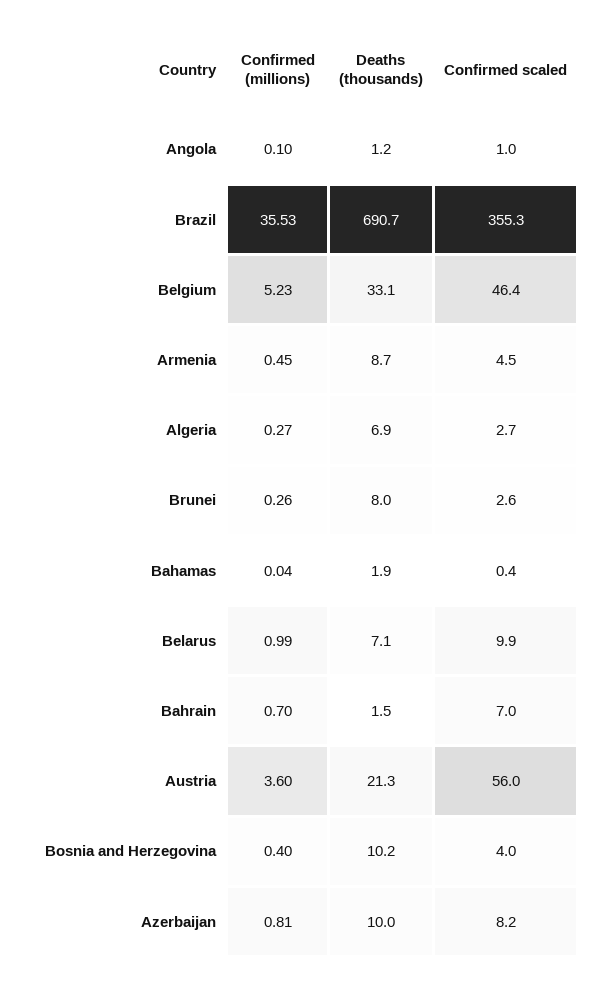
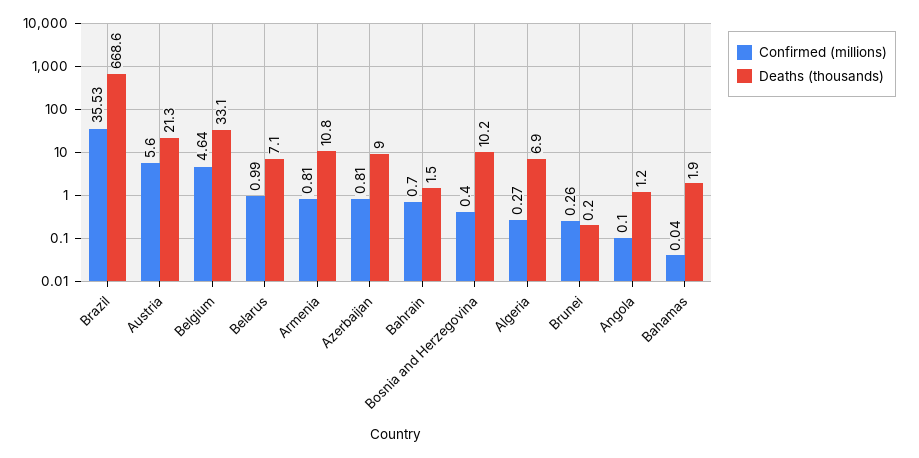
Confirmed scaled, Angola: 1 -> none
Deaths (thousands), Brazil: 690.7 -> 668.6
Confirmed scaled, Brazil: 355.3 -> none
Confirmed (millions), Belgium: 5.23 -> 4.64
Confirmed scaled, Belgium: 46.4 -> none
Confirmed (millions), Armenia: 0.45 -> 0.81
Deaths (thousands), Armenia: 8.7 -> 10.8
Confirmed scaled, Armenia: 4.5 -> none
Confirmed scaled, Algeria: 2.7 -> none
Deaths (thousands), Brunei: 8 -> 0.2
Confirmed scaled, Brunei: 2.6 -> none
Confirmed scaled, Bahamas: 0.4 -> none
Confirmed scaled, Belarus: 9.9 -> none
Confirmed scaled, Bahrain: 7 -> none
Confirmed (millions), Austria: 3.6 -> 5.6
Confirmed scaled, Austria: 56 -> none
Confirmed scaled, Bosnia and Herzegovina: 4 -> none
Deaths (thousands), Azerbaijan: 10 -> 9
Confirmed scaled, Azerbaijan: 8.2 -> none

